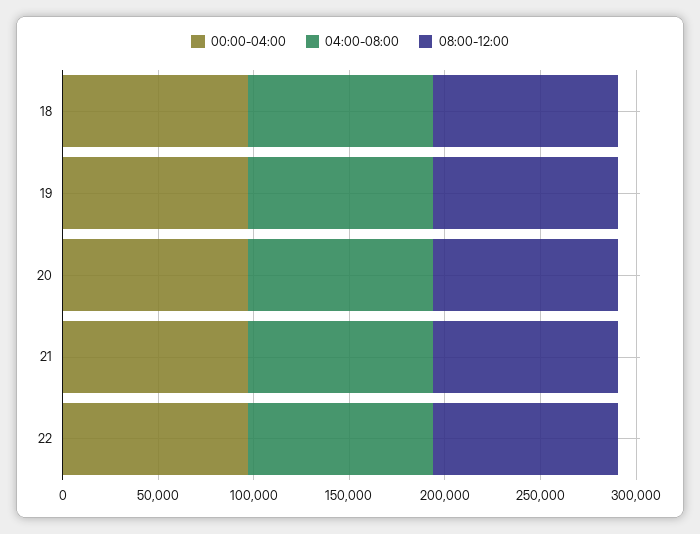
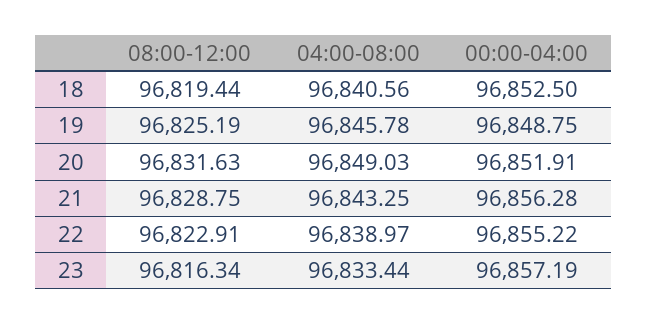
08:00-12:00, 23: none -> 96816.34
04:00-08:00, 23: none -> 96833.44
00:00-04:00, 23: none -> 96857.19

